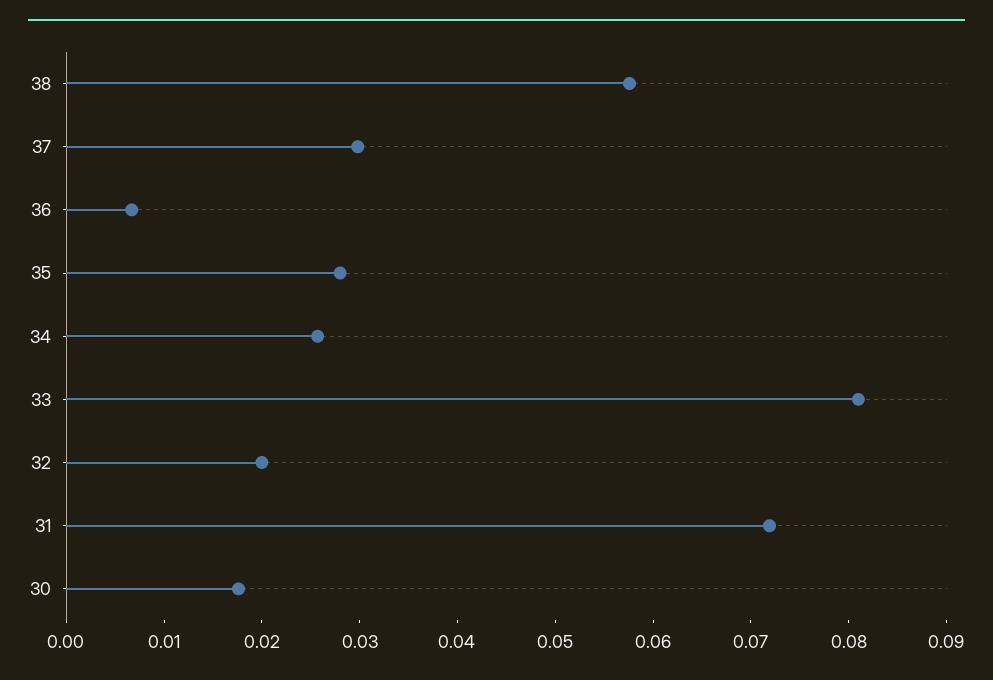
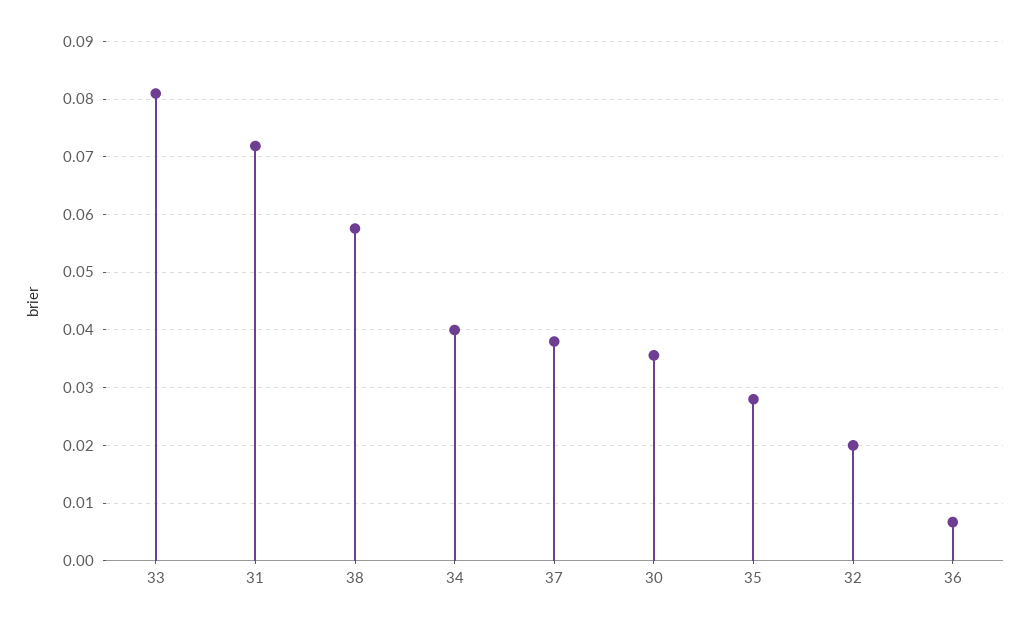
37: 0.03 -> 0.038
34: 0.026 -> 0.04
30: 0.018 -> 0.036

